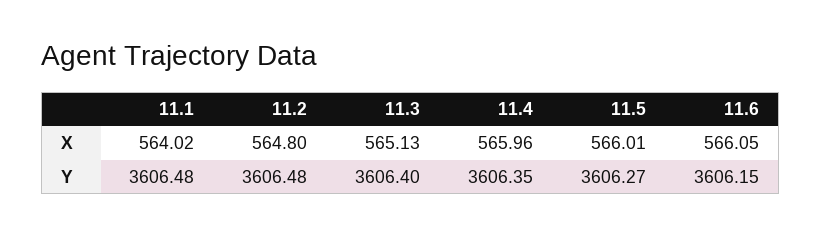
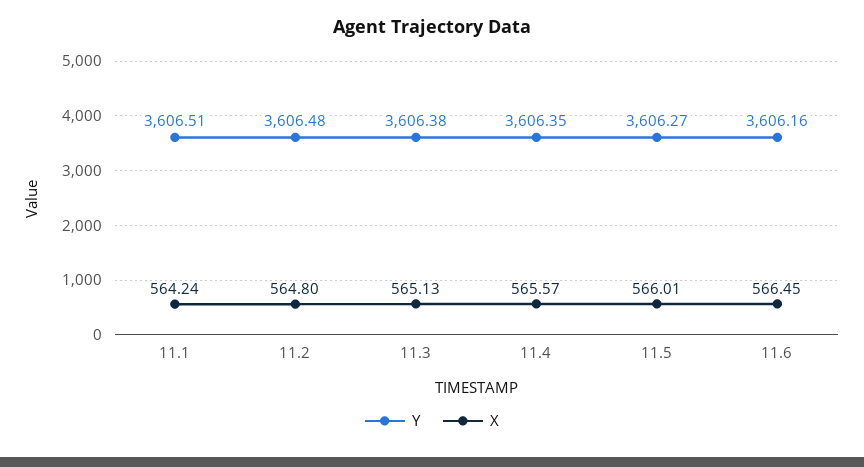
X, 11.1: 564.02 -> 564.24
X, 11.4: 565.96 -> 565.57
X, 11.6: 566.05 -> 566.45
Y, 11.1: 3606.48 -> 3606.51
Y, 11.3: 3606.4 -> 3606.38
Y, 11.6: 3606.15 -> 3606.16

